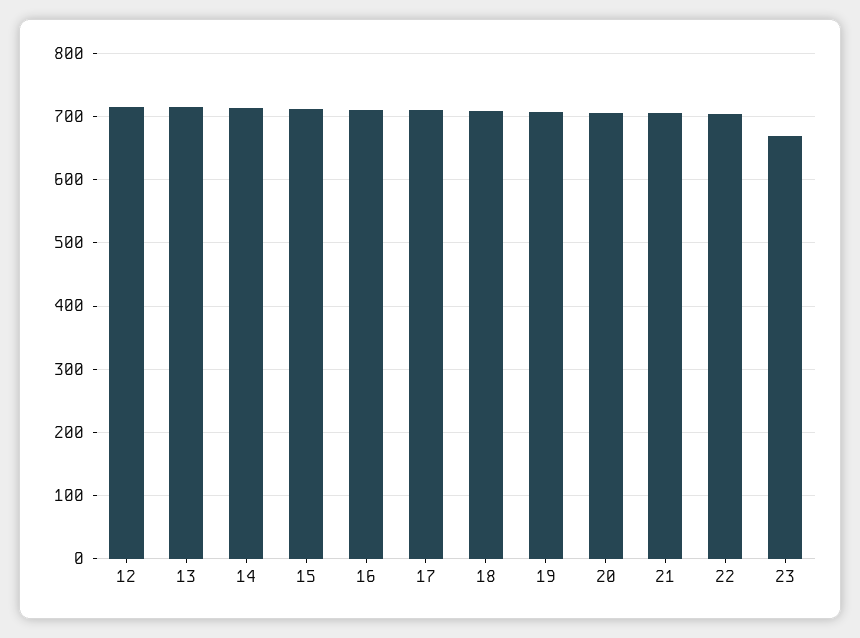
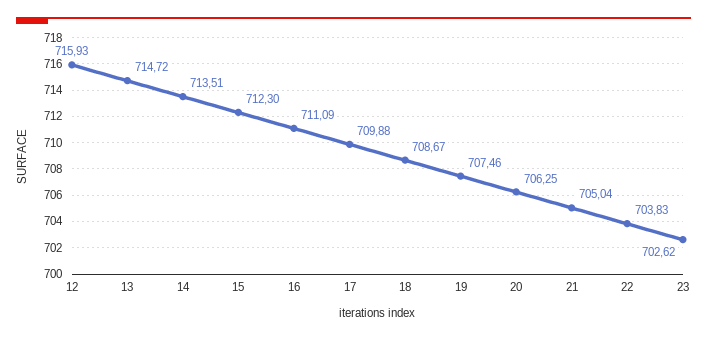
23: 670 -> 702.62

